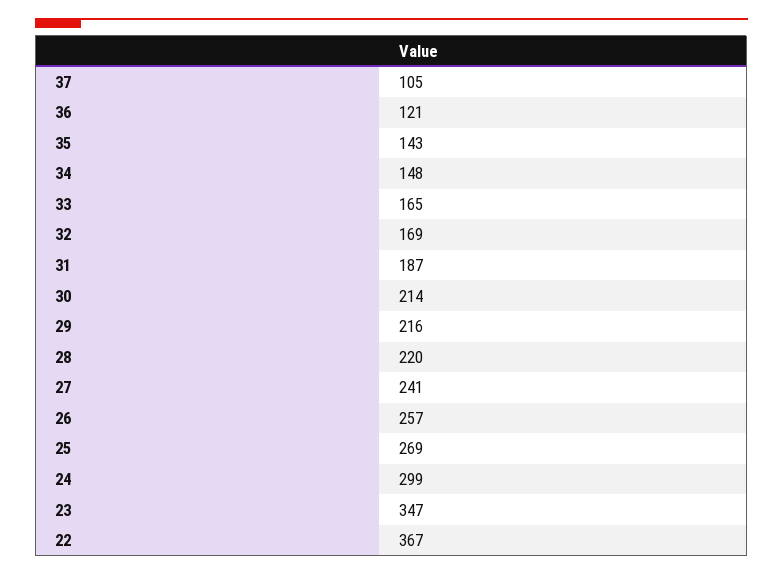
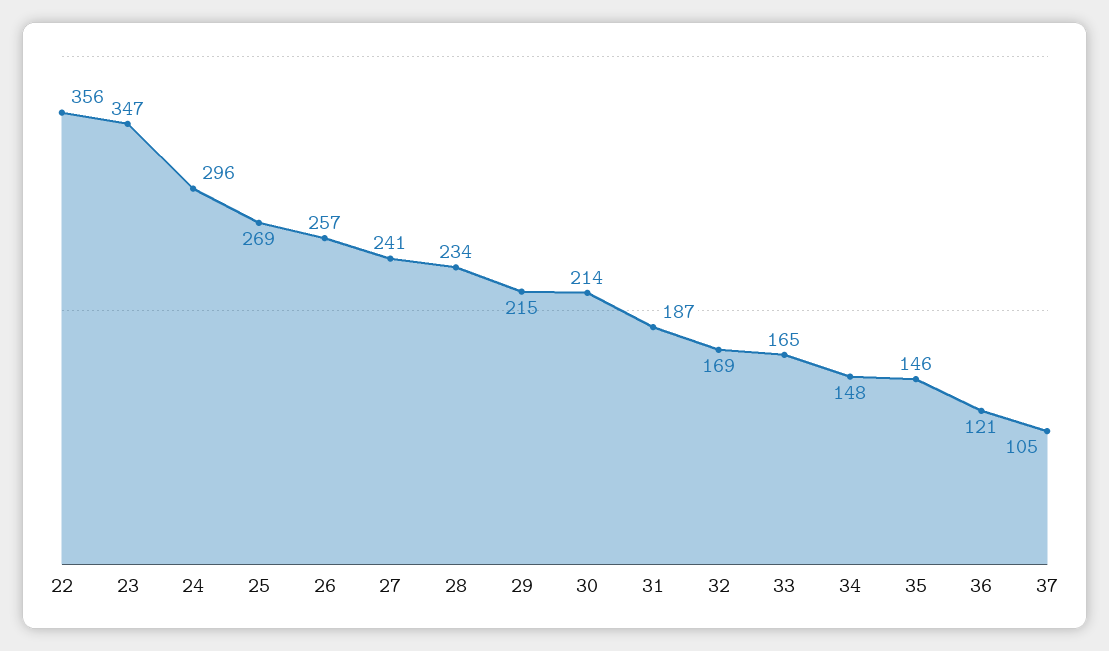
35: 143 -> 146
29: 216 -> 215
28: 220 -> 234
24: 299 -> 296
22: 367 -> 356

